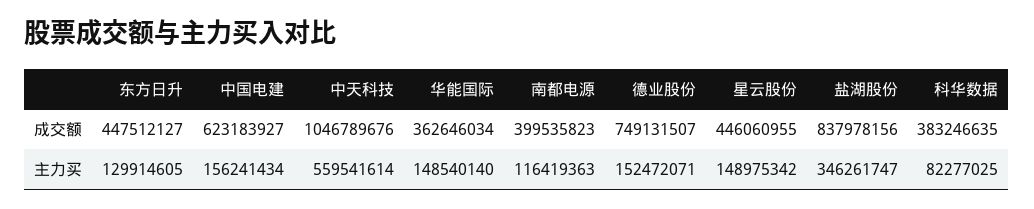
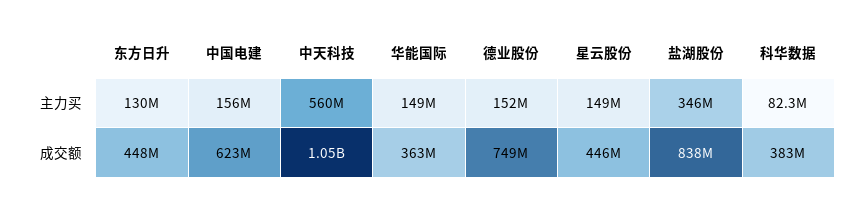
南都电源, 成交额: 399535823 -> none
南都电源, 主力买: 116419363 -> none

